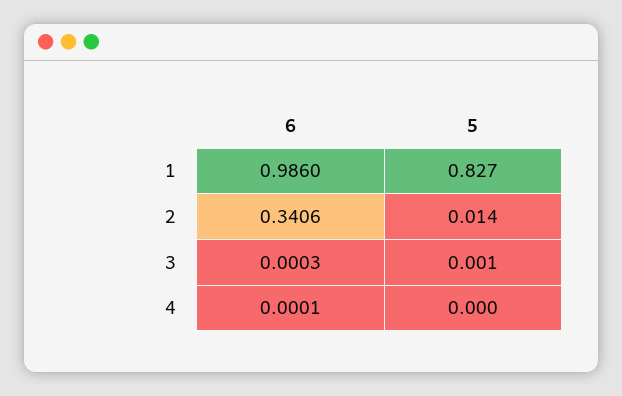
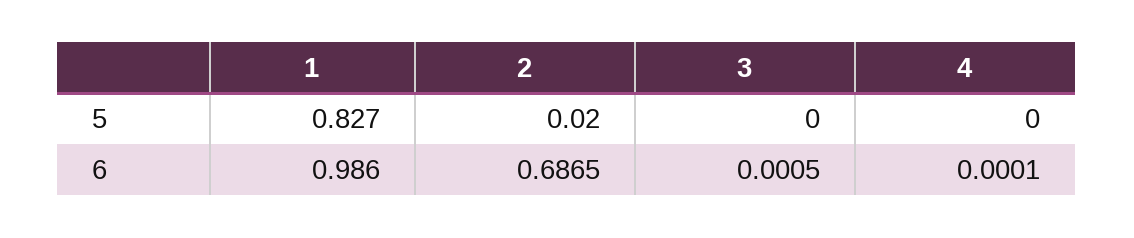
6, 2: 0.3406 -> 0.6865
5, 2: 0.014 -> 0.02
6, 3: 0.0003 -> 0.0005
5, 3: 0.001 -> 0

